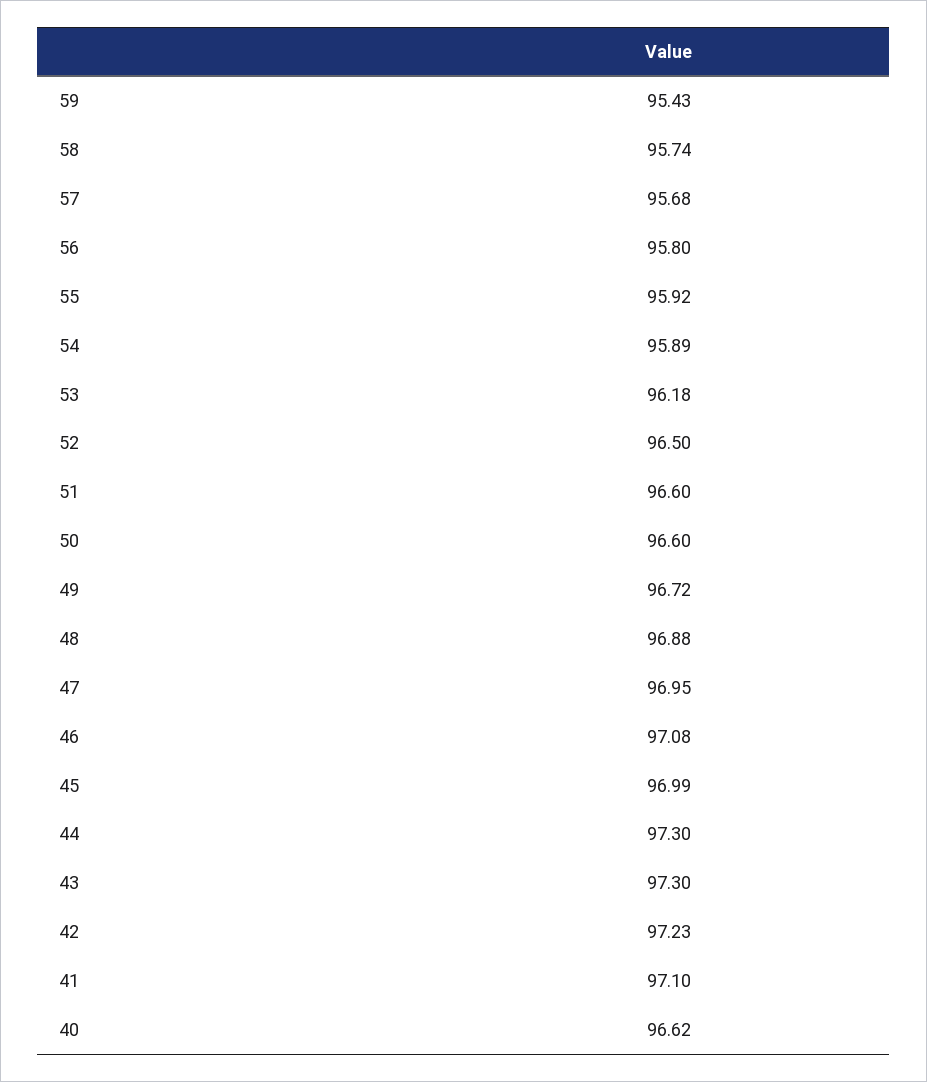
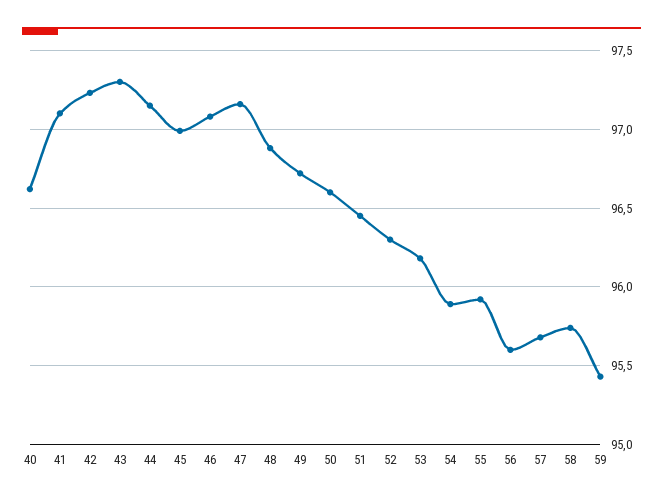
56: 95.8 -> 95.6
52: 96.5 -> 96.3
51: 96.6 -> 96.45
47: 96.95 -> 97.15
44: 97.3 -> 97.15

